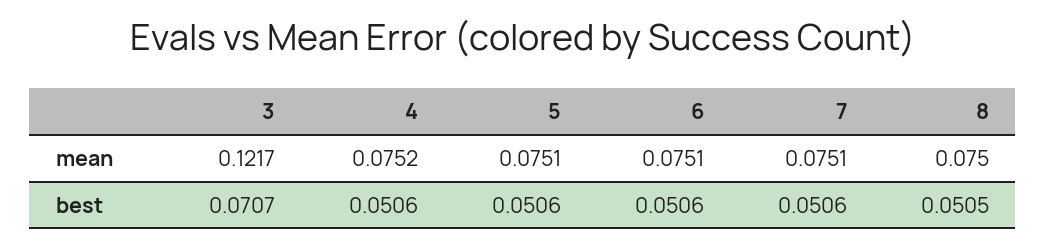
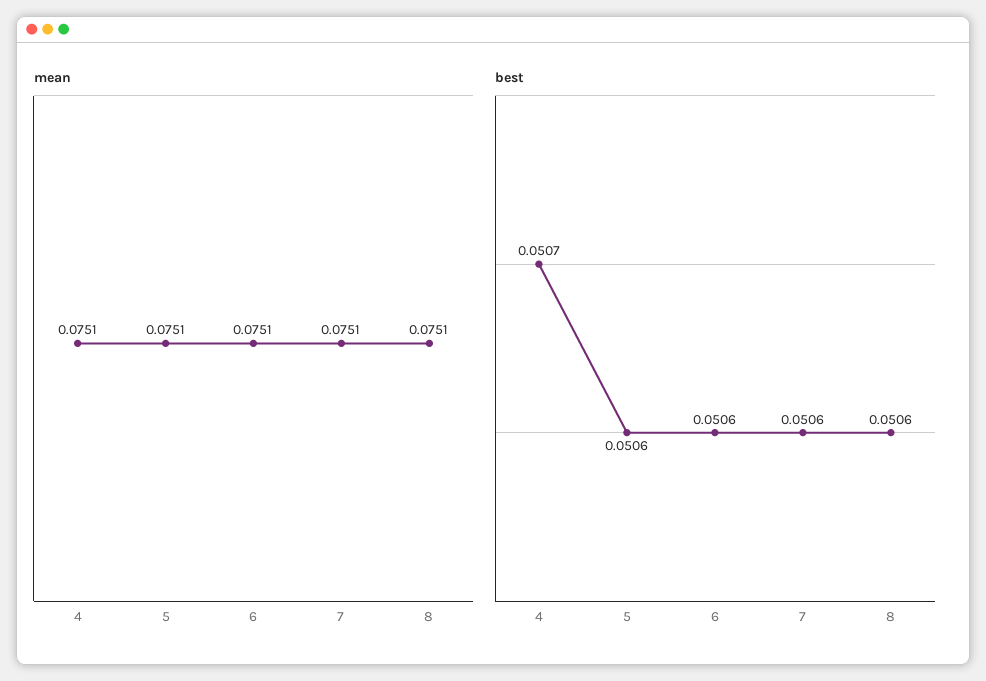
mean, 3: 0.1217 -> none
mean, 4: 0.0752 -> 0.0751
mean, 8: 0.075 -> 0.0751
best, 3: 0.0707 -> none
best, 4: 0.0506 -> 0.0507
best, 8: 0.0505 -> 0.0506

